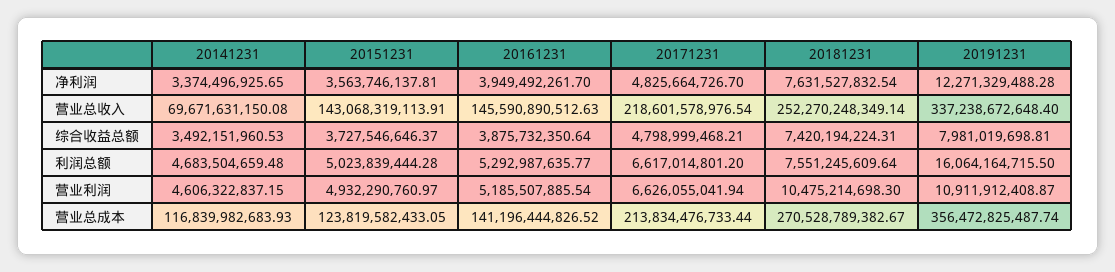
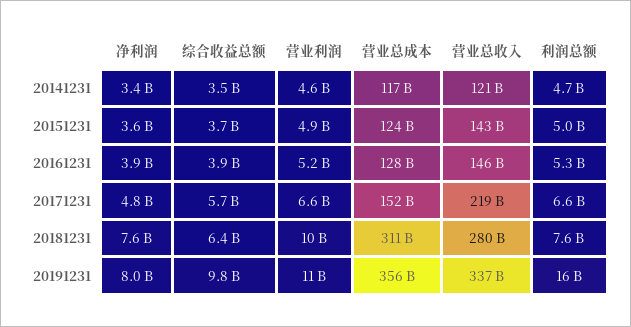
20191231, 净利润: 12271329488.28 -> 8000000000
20141231, 营业总收入: 69671631150.08 -> 121000000000
20181231, 营业总收入: 252270248349.14 -> 280000000000
20171231, 综合收益总额: 4798999468.21 -> 5700000000
20181231, 综合收益总额: 7420194224.31 -> 6400000000
20191231, 综合收益总额: 7981019698.81 -> 9800000000
20161231, 营业总成本: 141196444826.52 -> 128000000000
20171231, 营业总成本: 213834476733.44 -> 152000000000
20181231, 营业总成本: 270528789382.67 -> 311000000000

